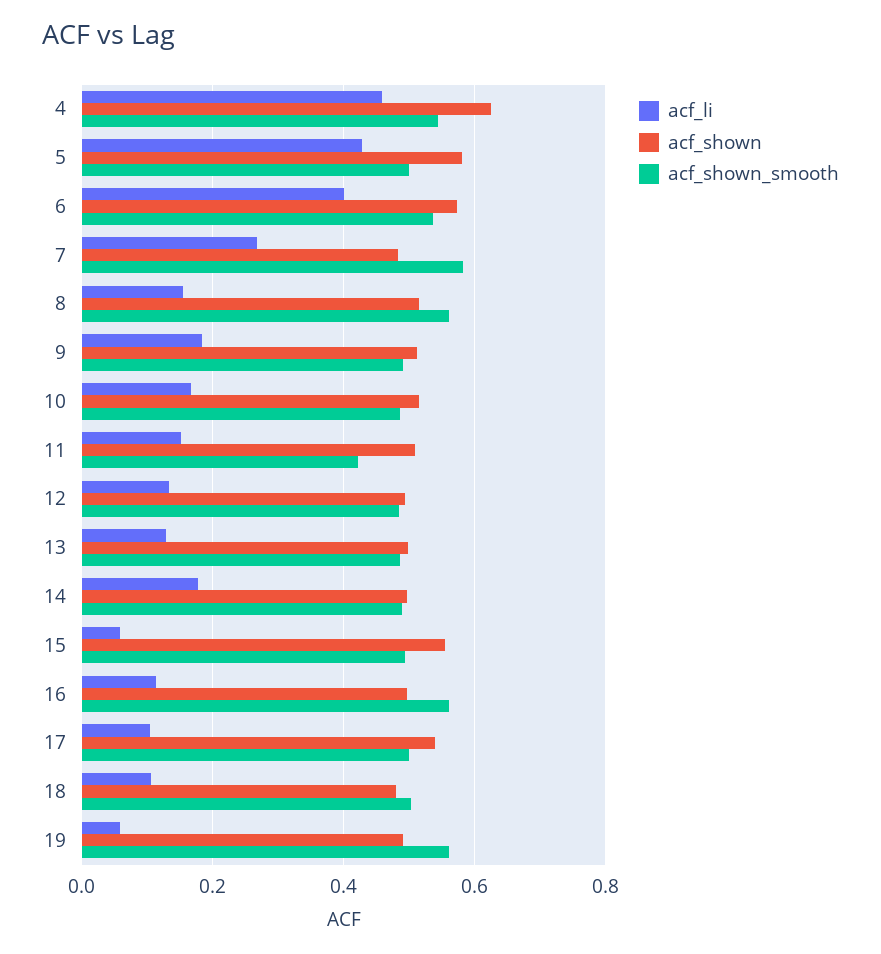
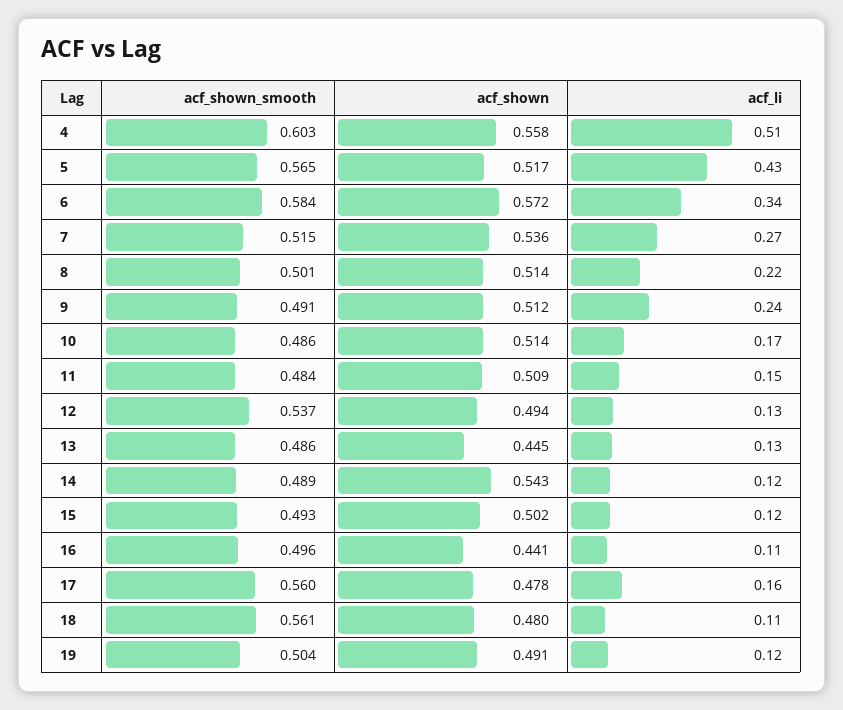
acf_li, 4: 0.46 -> 0.51
acf_shown, 4: 0.62 -> 0.558
acf_shown_smooth, 4: 0.54 -> 0.603
acf_shown, 5: 0.58 -> 0.517
acf_shown_smooth, 5: 0.5 -> 0.565
acf_li, 6: 0.4 -> 0.34
acf_shown_smooth, 6: 0.54 -> 0.584
acf_shown, 7: 0.48 -> 0.536
acf_shown_smooth, 7: 0.58 -> 0.515
acf_li, 8: 0.16 -> 0.22
acf_shown_smooth, 8: 0.56 -> 0.501
acf_li, 9: 0.18 -> 0.24
acf_shown_smooth, 11: 0.42 -> 0.484
acf_shown_smooth, 12: 0.48 -> 0.537
acf_shown, 13: 0.5 -> 0.445
acf_li, 14: 0.18 -> 0.12
acf_shown, 14: 0.5 -> 0.543
acf_li, 15: 0.06 -> 0.12
acf_shown, 15: 0.56 -> 0.502
acf_shown, 16: 0.5 -> 0.441
acf_shown_smooth, 16: 0.56 -> 0.496
acf_li, 17: 0.1 -> 0.16
acf_shown, 17: 0.54 -> 0.478
acf_shown_smooth, 17: 0.5 -> 0.56
acf_shown_smooth, 18: 0.5 -> 0.561
acf_li, 19: 0.06 -> 0.12
acf_shown_smooth, 19: 0.56 -> 0.504

